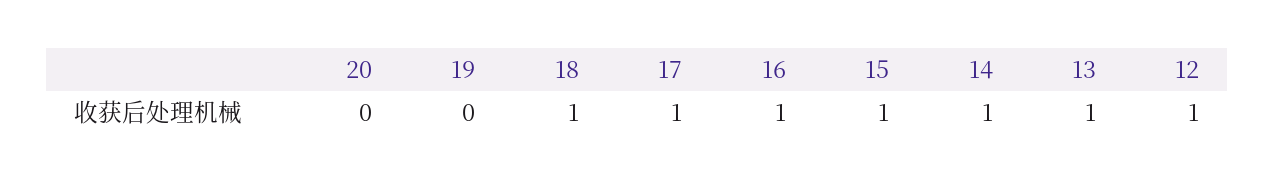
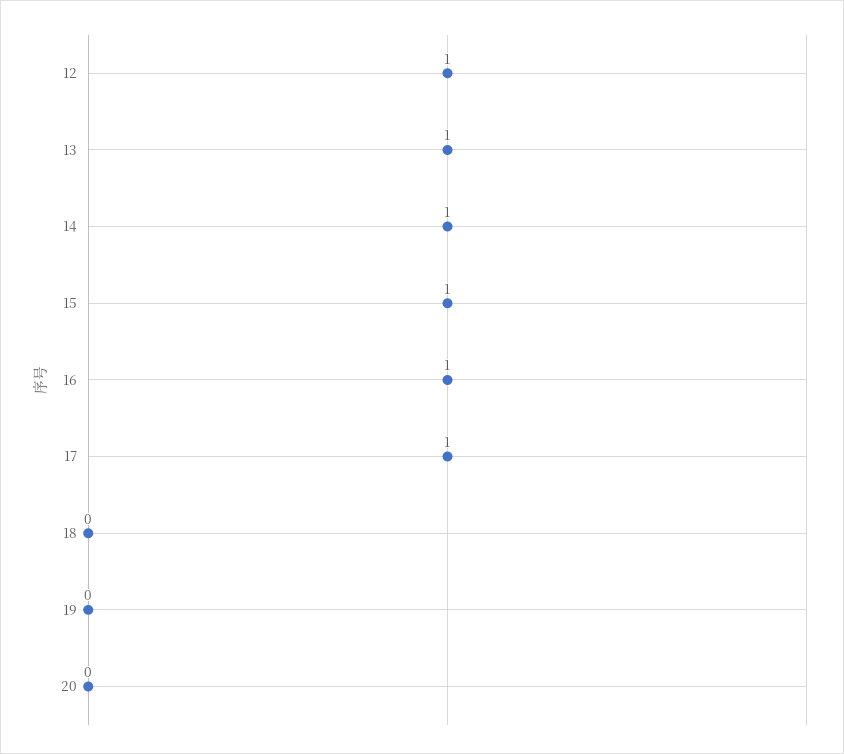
18: 1 -> 0

